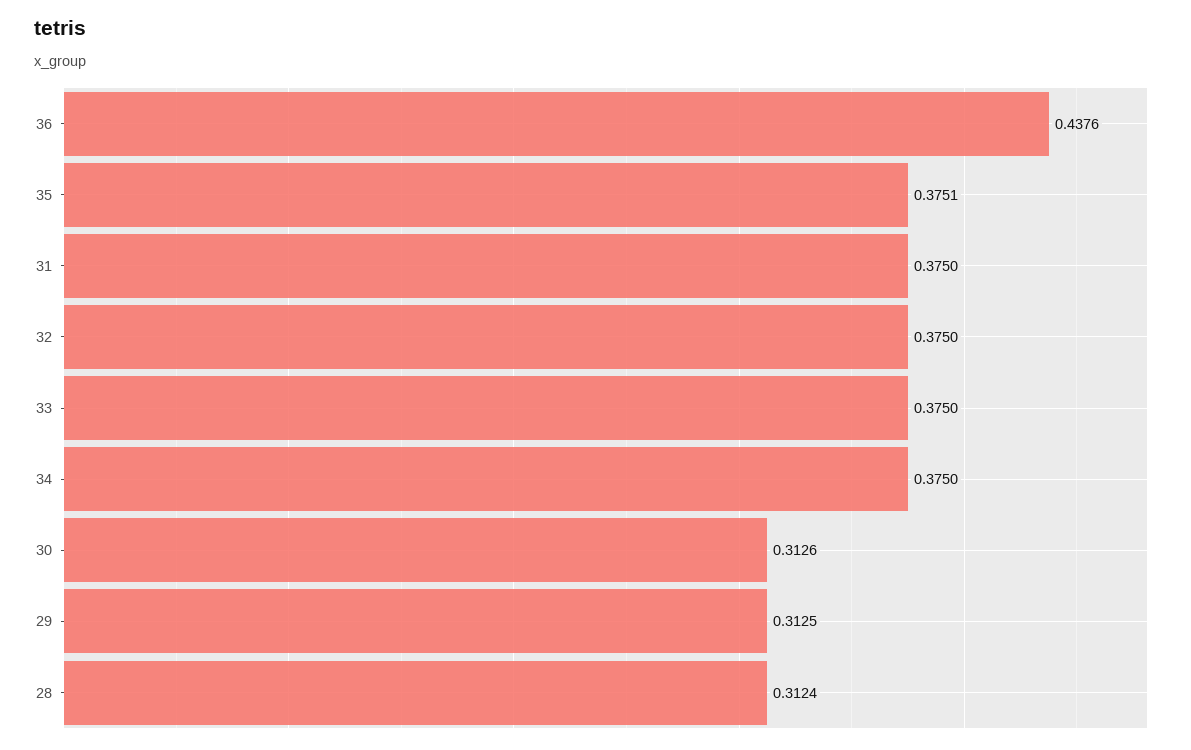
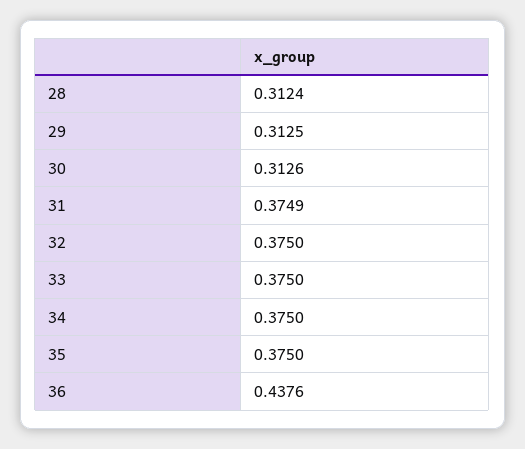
35: 0.3751 -> 0.375
31: 0.375 -> 0.3749

